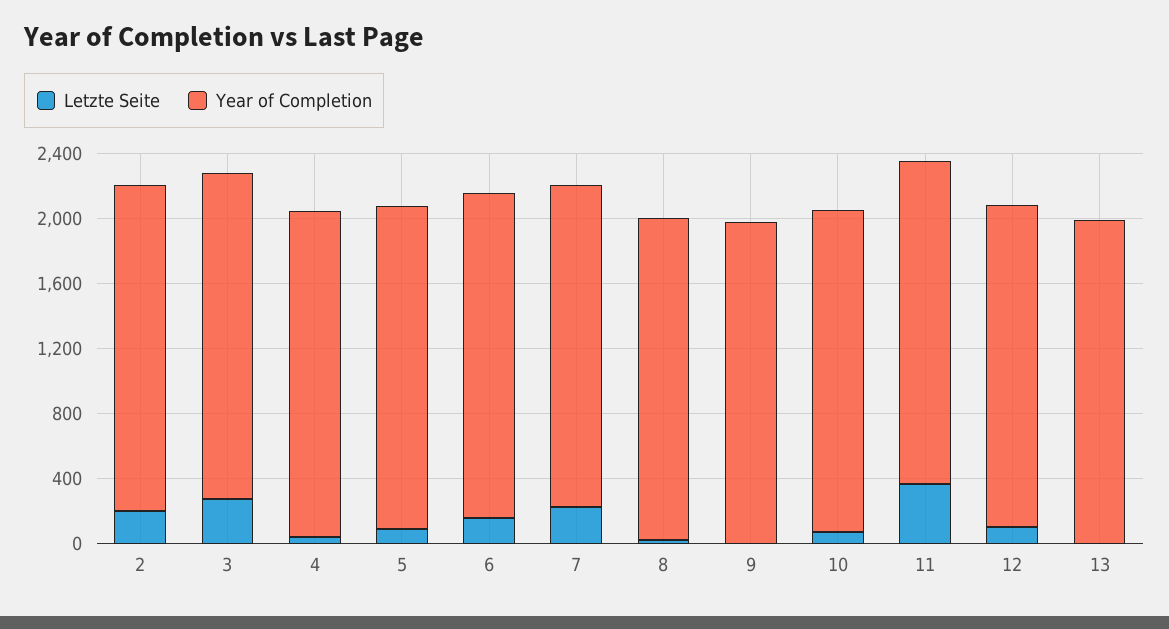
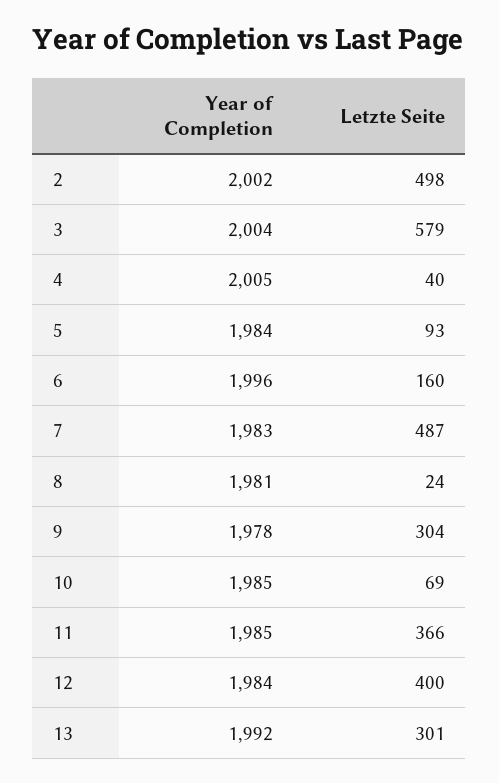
Letzte Seite, 2: 200 -> 498
Letzte Seite, 3: 300 -> 579
Letzte Seite, 7: 200 -> 487
Letzte Seite, 9: 0 -> 304
Letzte Seite, 12: 100 -> 400
Letzte Seite, 13: 0 -> 301

